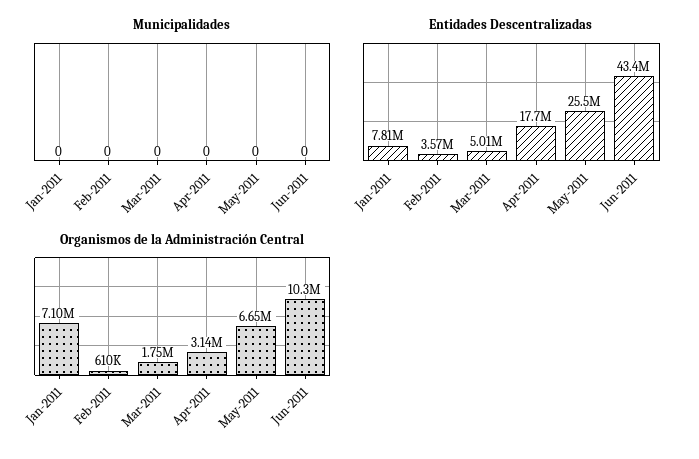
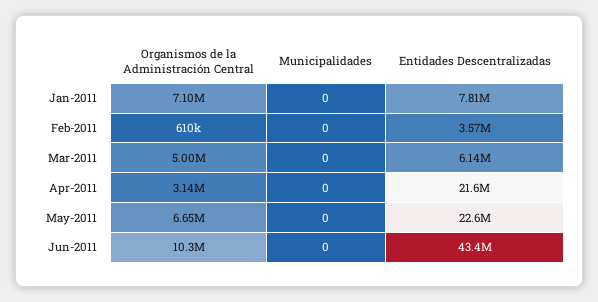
Entidades Descentralizadas, Mar-2011: 5010000 -> 6140000
Entidades Descentralizadas, Apr-2011: 17700000 -> 21600000
Entidades Descentralizadas, May-2011: 25500000 -> 22600000
Organismos de la Administración Central, Mar-2011: 1750000 -> 5000000

